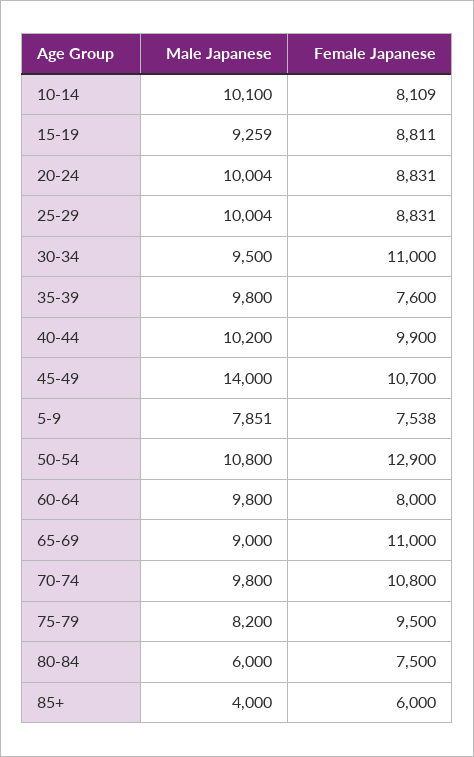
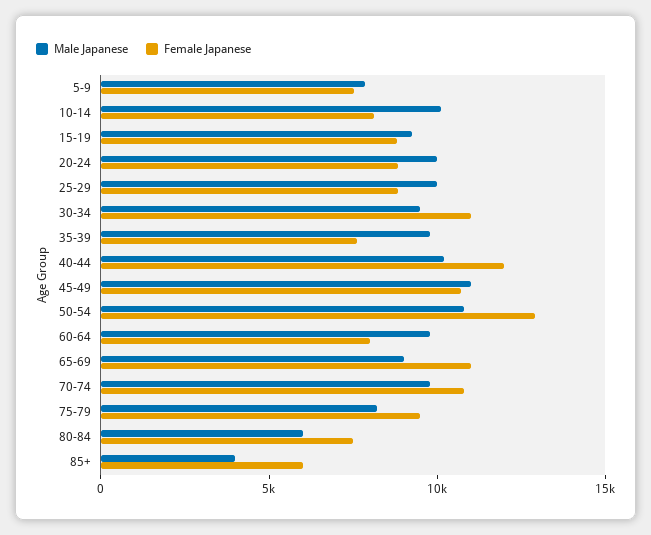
Female Japanese, 40-44: 9900 -> 12000
Male Japanese, 45-49: 14000 -> 11000

